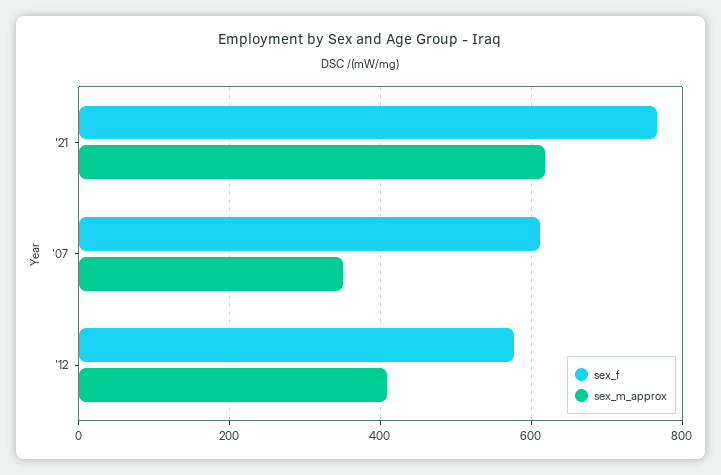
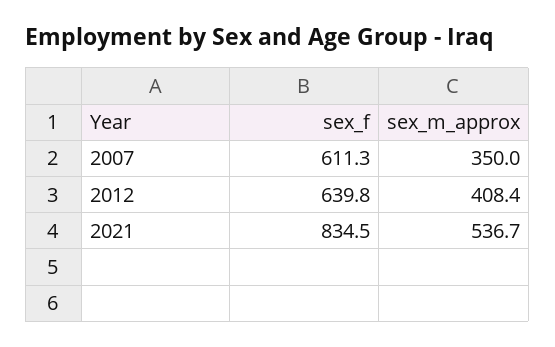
sex_f, '21: 760 -> 834.5
sex_m_approx, '21: 620 -> 536.7
sex_f, '12: 580 -> 639.8

